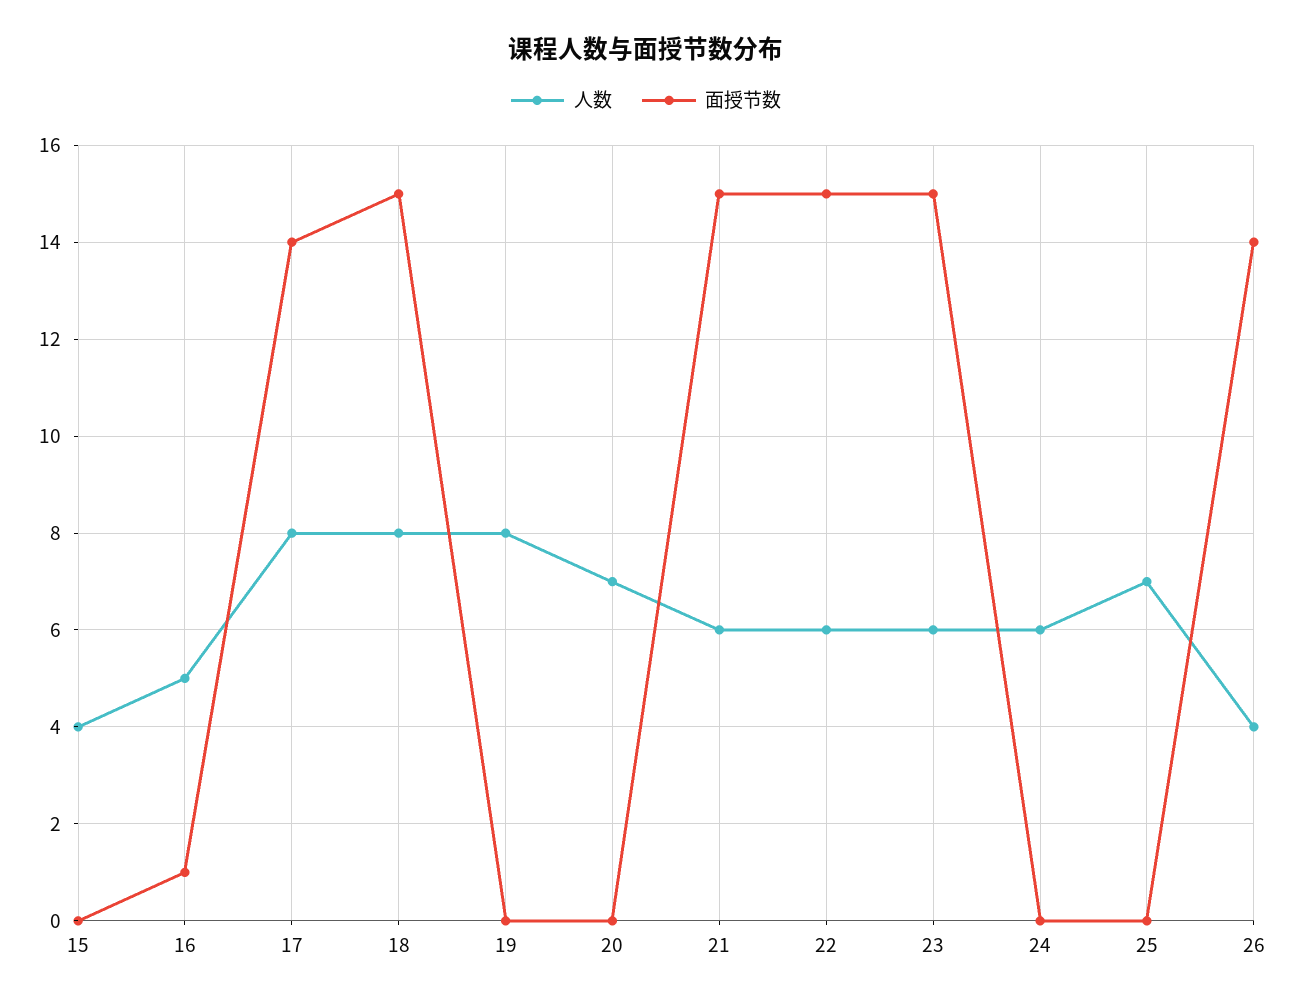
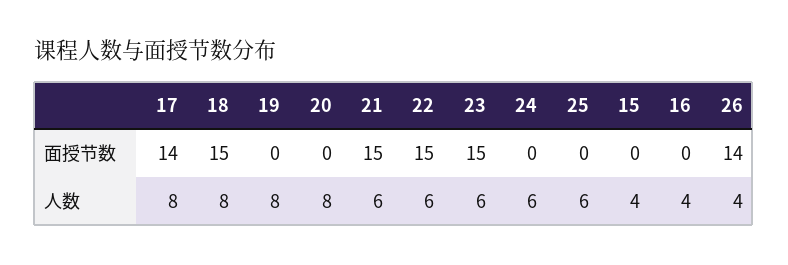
人数, 16: 5 -> 4
面授节数, 16: 1 -> 0
人数, 20: 7 -> 8
人数, 25: 7 -> 6

